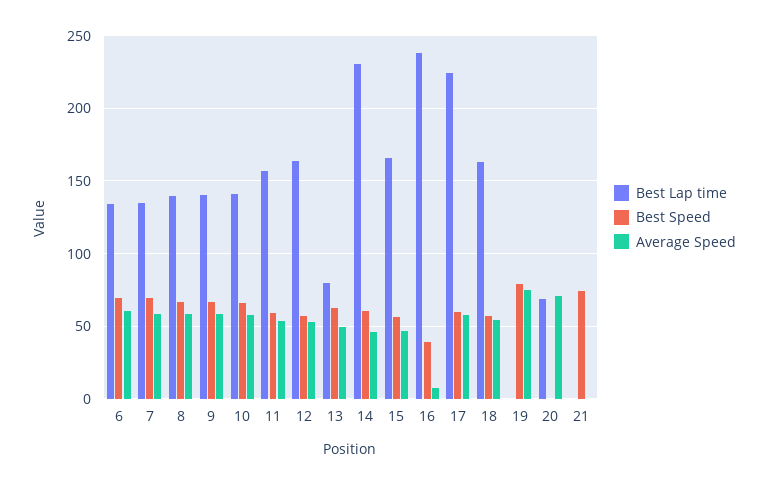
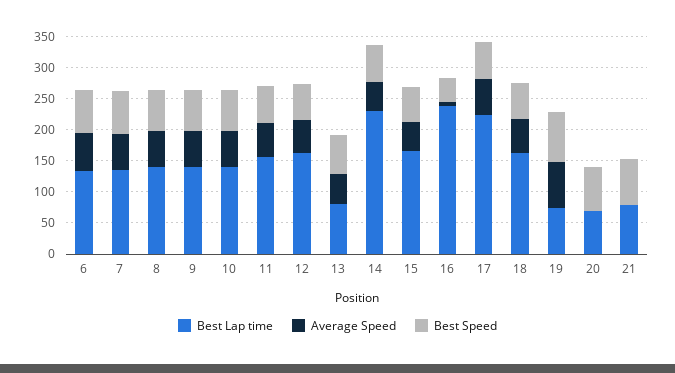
Best Lap time, 19: 0 -> 75
Best Speed, 20: 0 -> 75
Average Speed, 20: 70 -> 0
Best Lap time, 21: 0 -> 75

